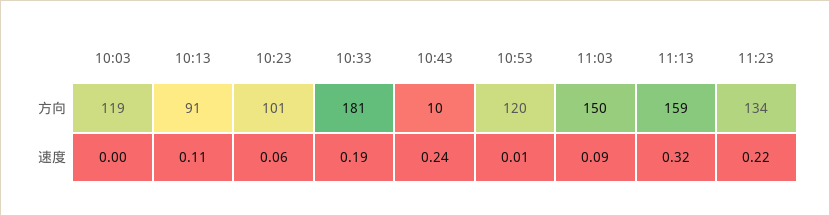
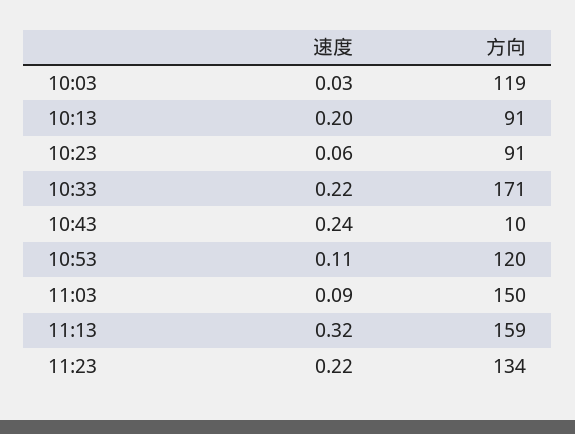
10:23, 方向: 101 -> 91
10:33, 方向: 181 -> 171
10:03, 速度: 0 -> 0.03
10:13, 速度: 0.11 -> 0.2
10:33, 速度: 0.19 -> 0.22
10:53, 速度: 0.01 -> 0.11

